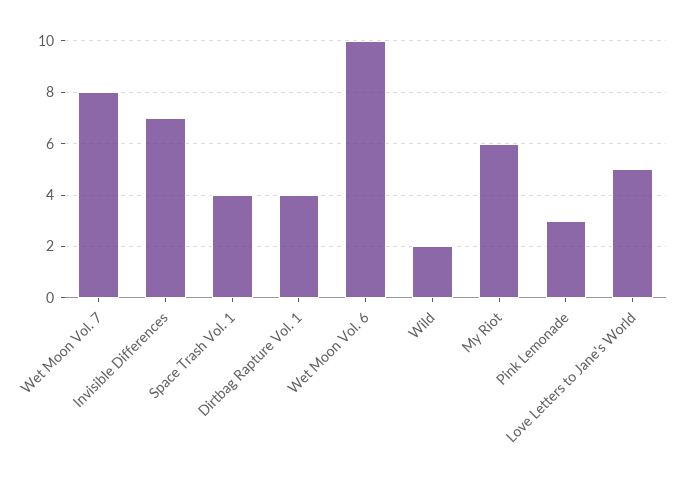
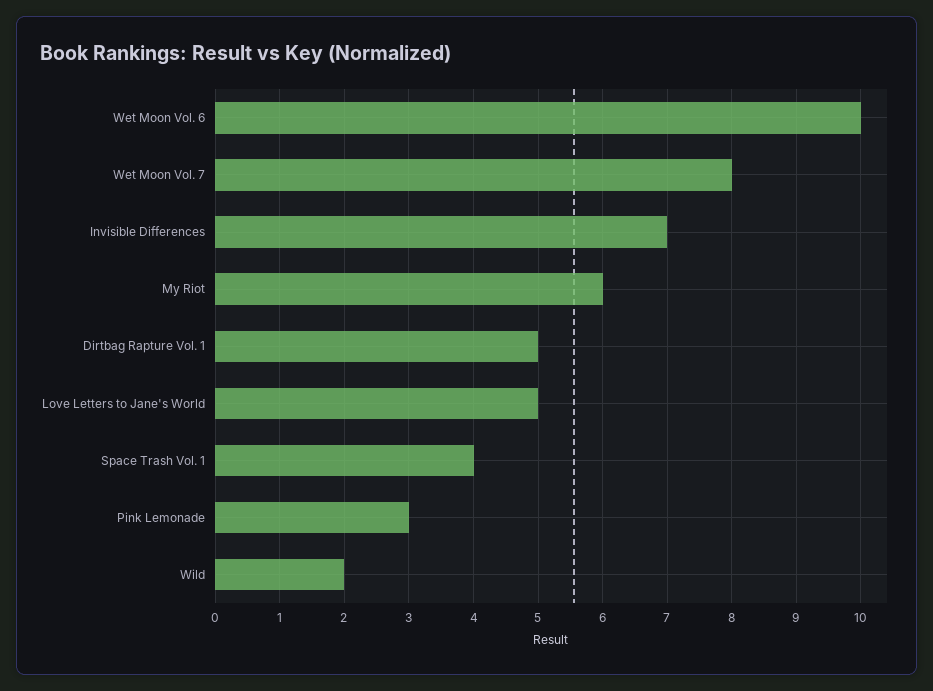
Dirtbag Rapture Vol. 1: 4 -> 5

